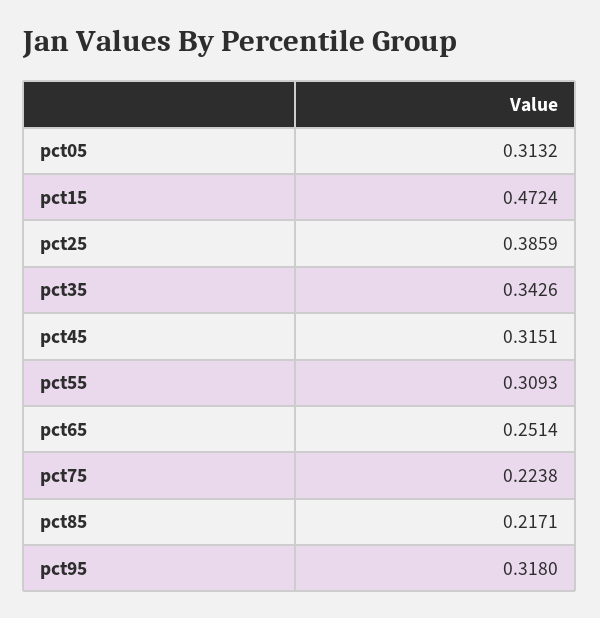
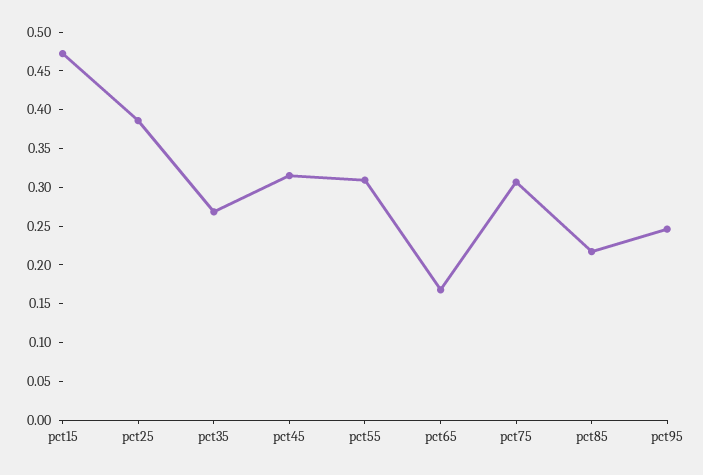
pct05: 0.3132 -> none
pct35: 0.3426 -> 0.275
pct65: 0.2514 -> 0.175
pct75: 0.2238 -> 0.3
pct95: 0.318 -> 0.25

